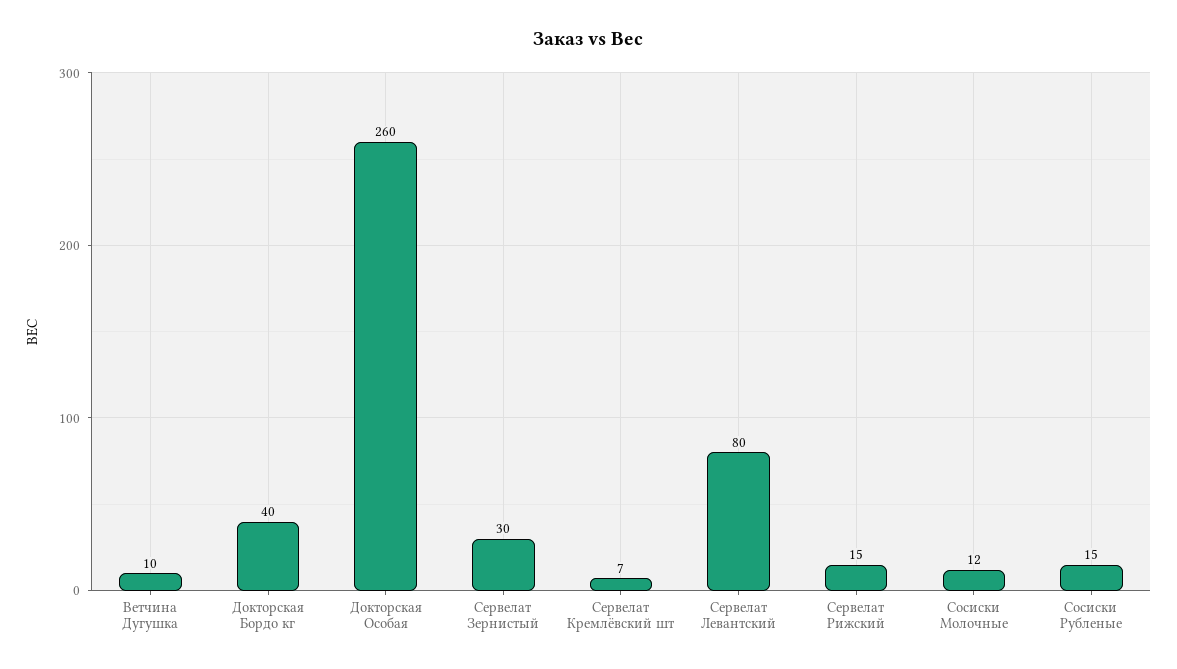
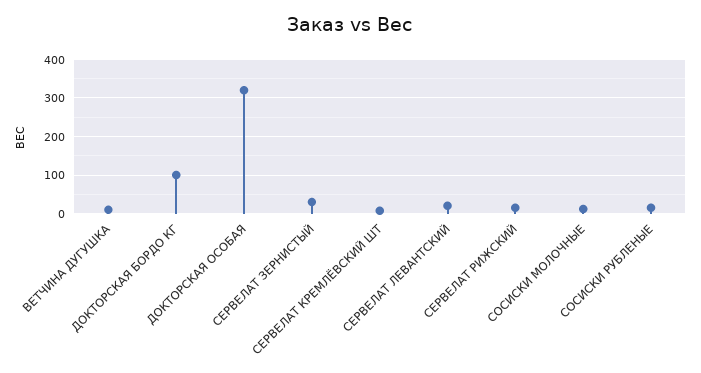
Докторская Бордо кг: 40 -> 100
Докторская Особая: 260 -> 320
Сервелат Левантский: 80 -> 20

